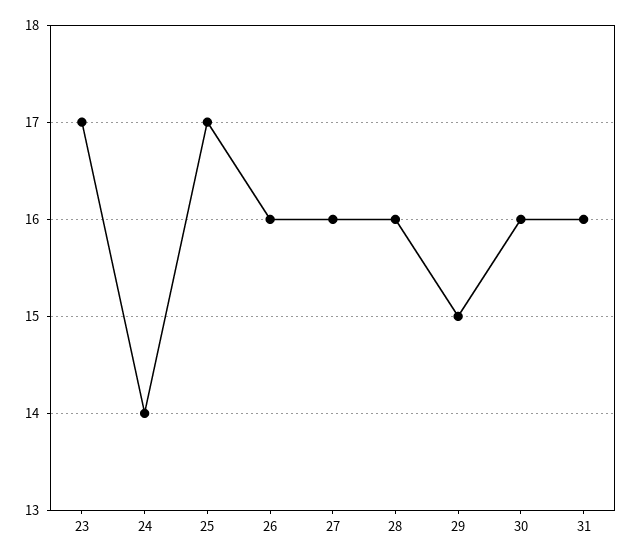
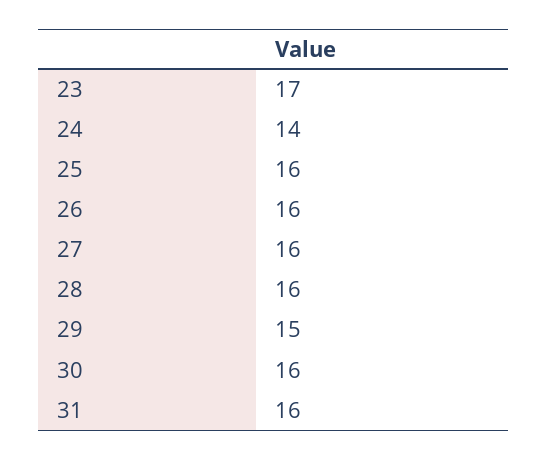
25: 17 -> 16

